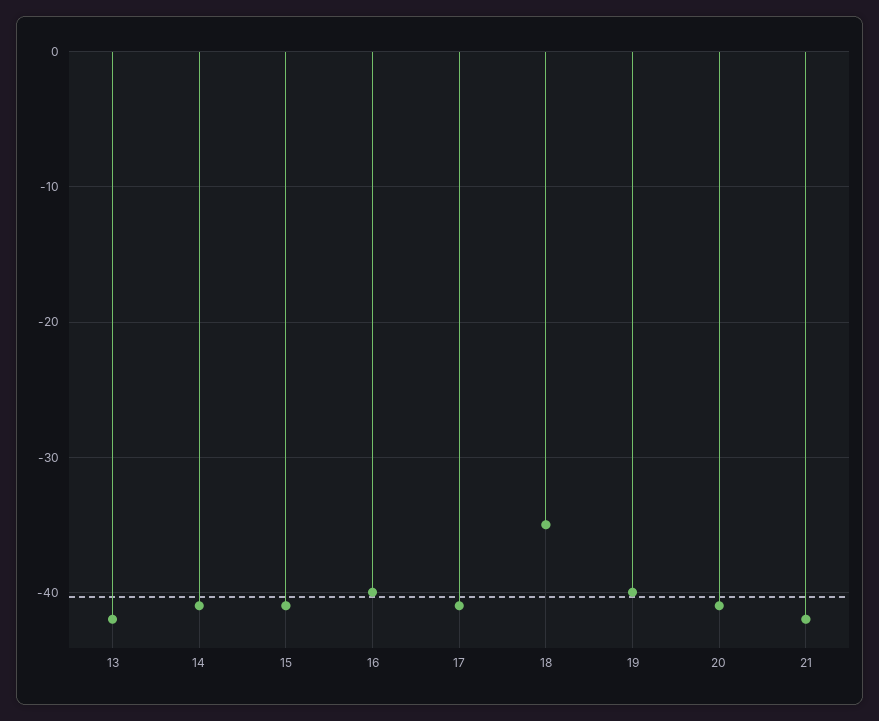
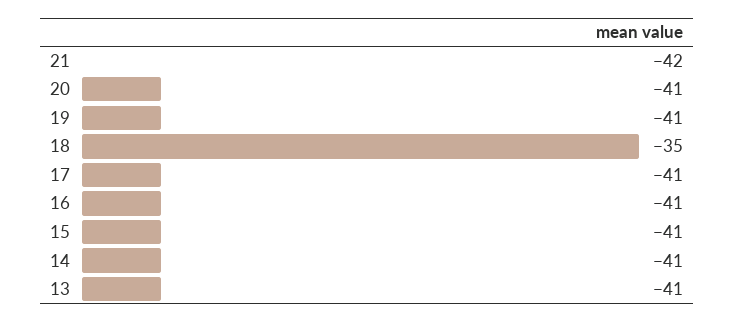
13: -42 -> -41
16: -40 -> -41
19: -40 -> -41

